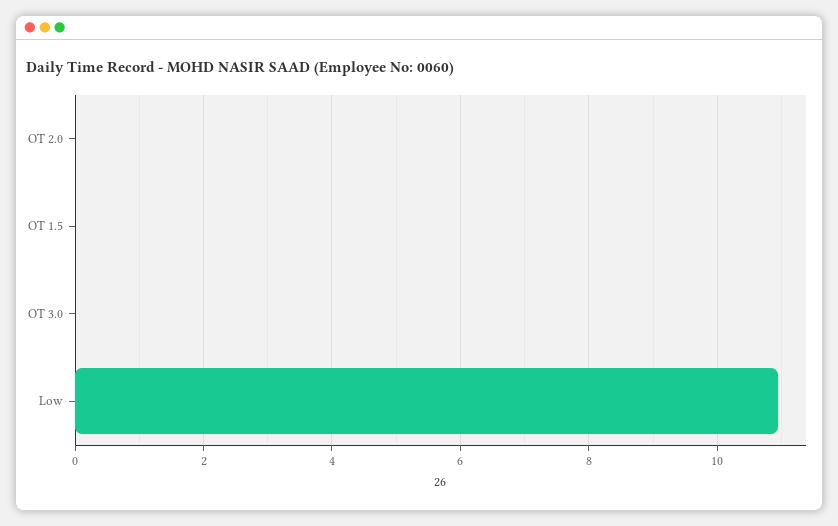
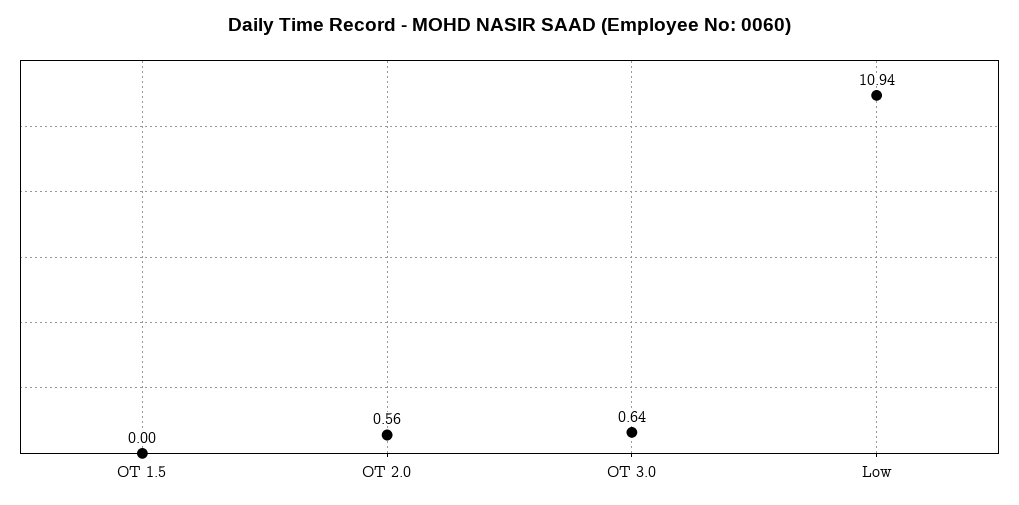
OT 2.0: 0 -> 0.56
OT 3.0: 0 -> 0.64

